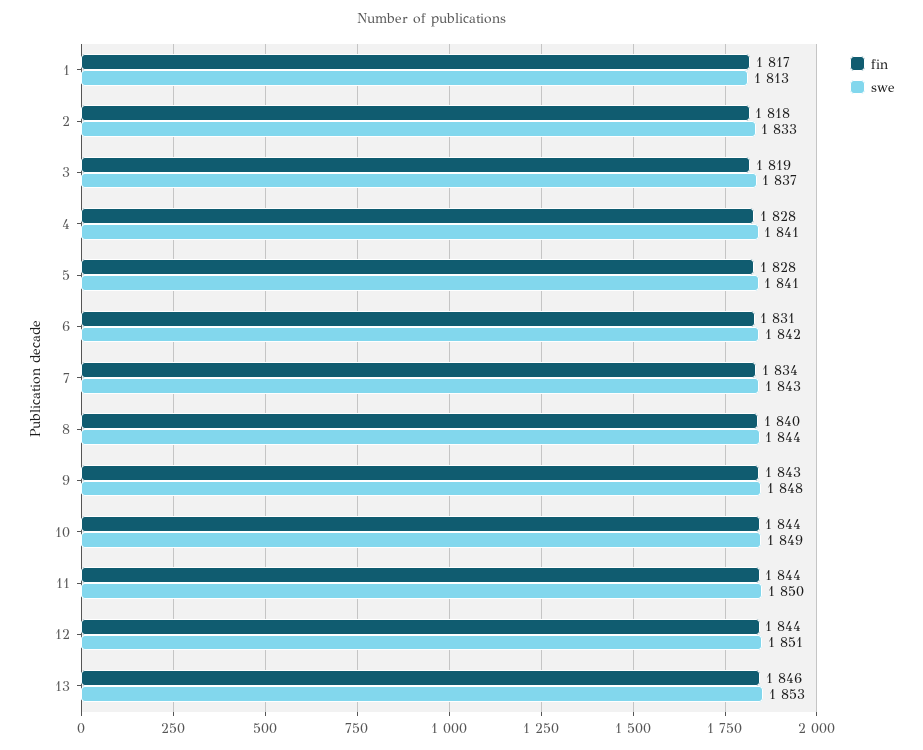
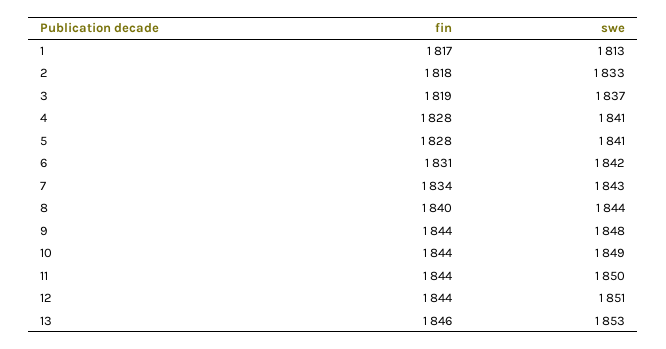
fin, 9: 1843 -> 1844

